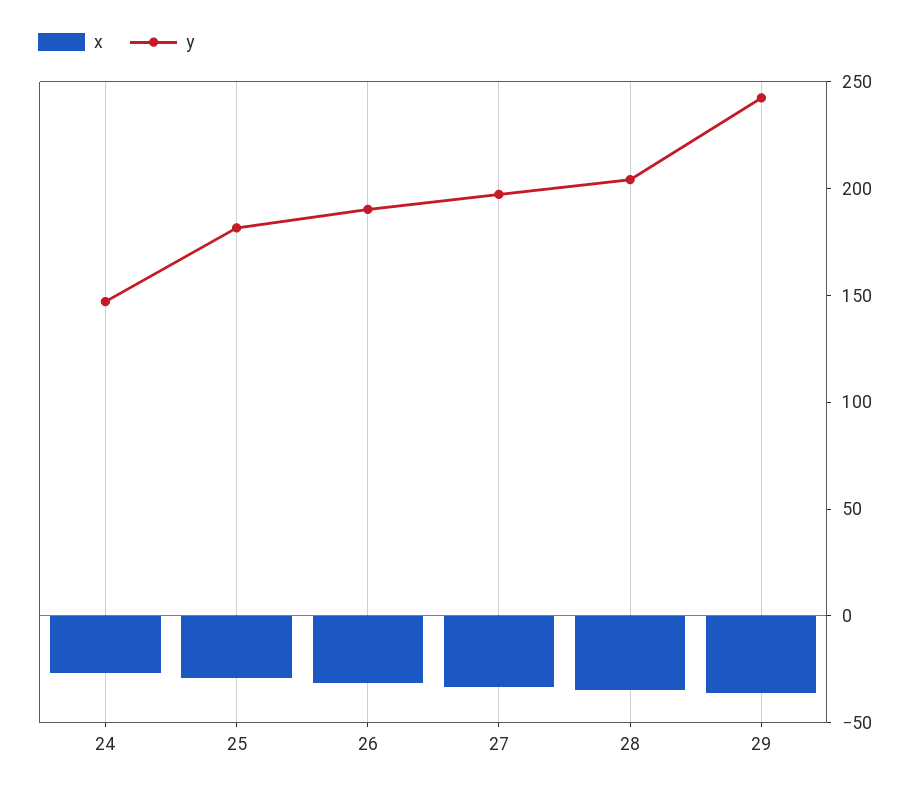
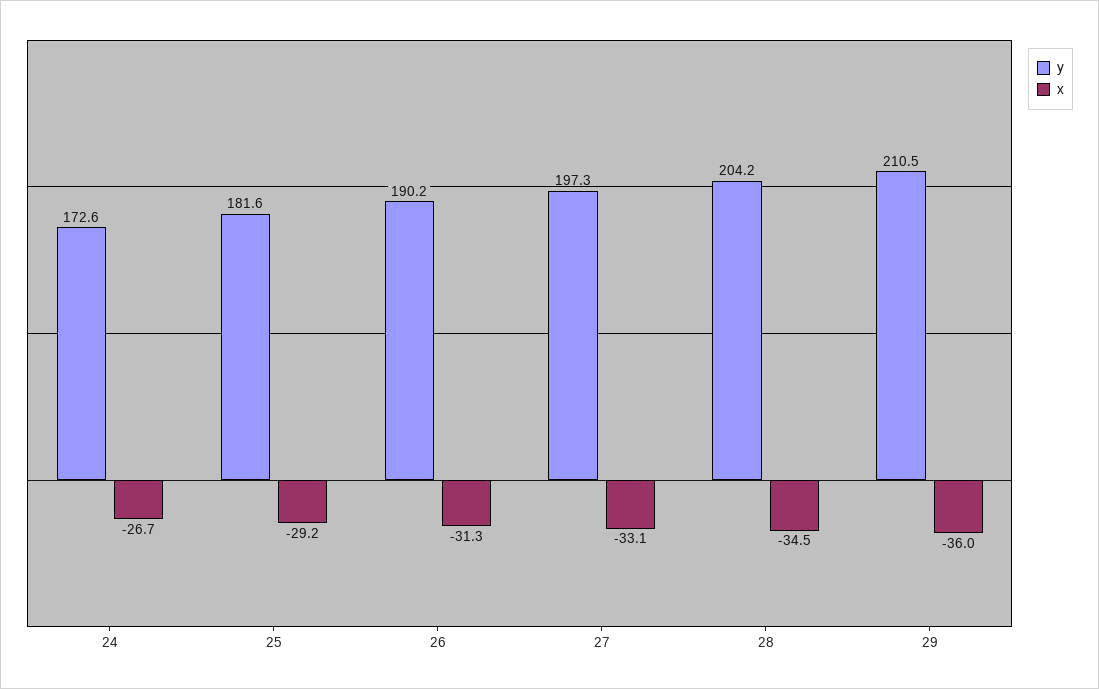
y, 24: 150 -> 172.6
y, 29: 240 -> 210.5

